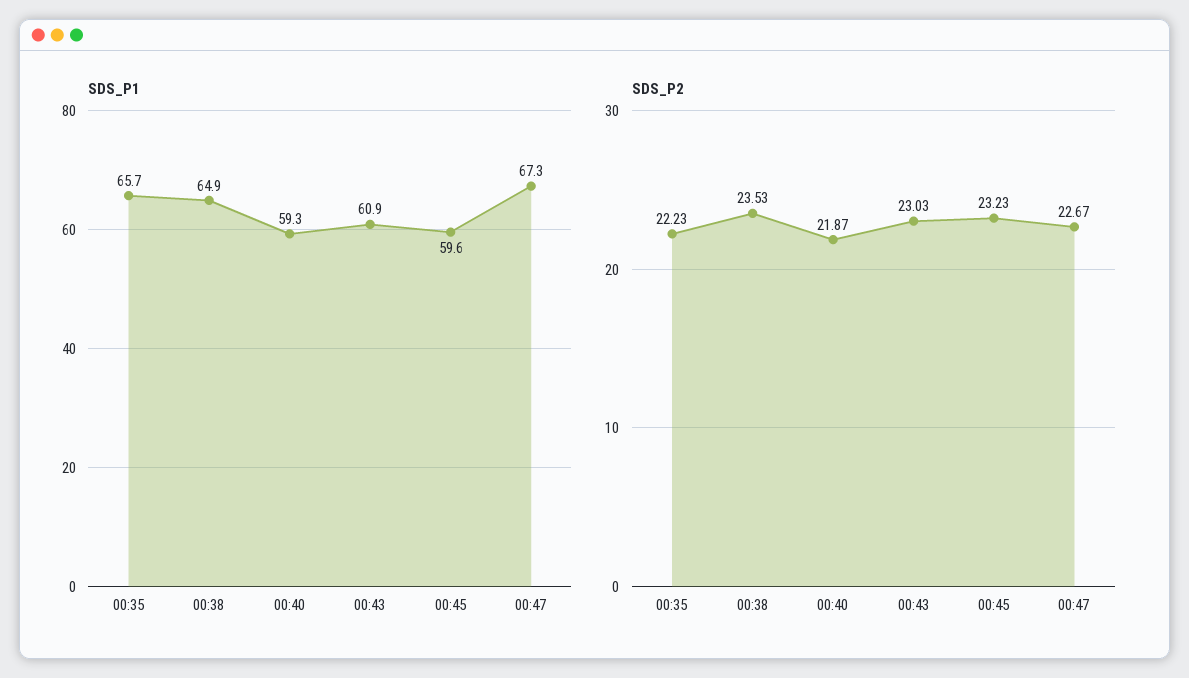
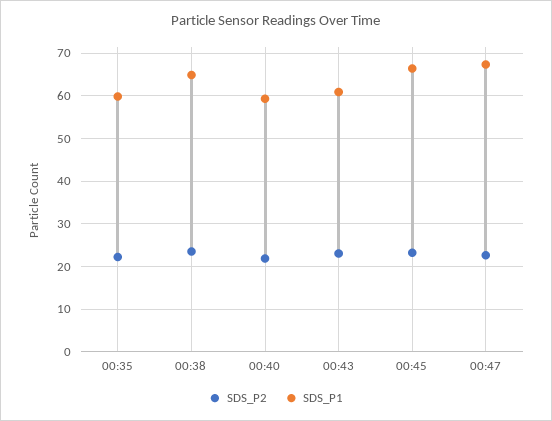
SDS_P1, 00:35: 65.7 -> 60
SDS_P1, 00:45: 59.6 -> 66

